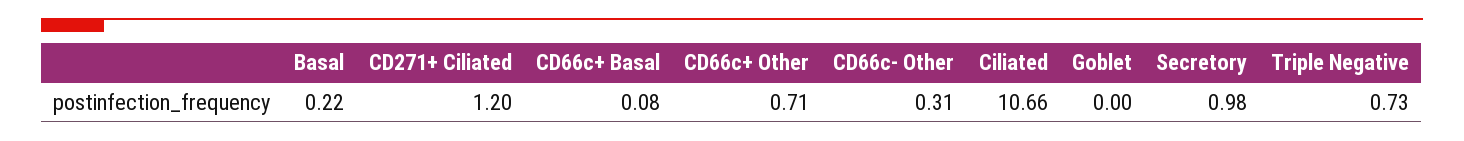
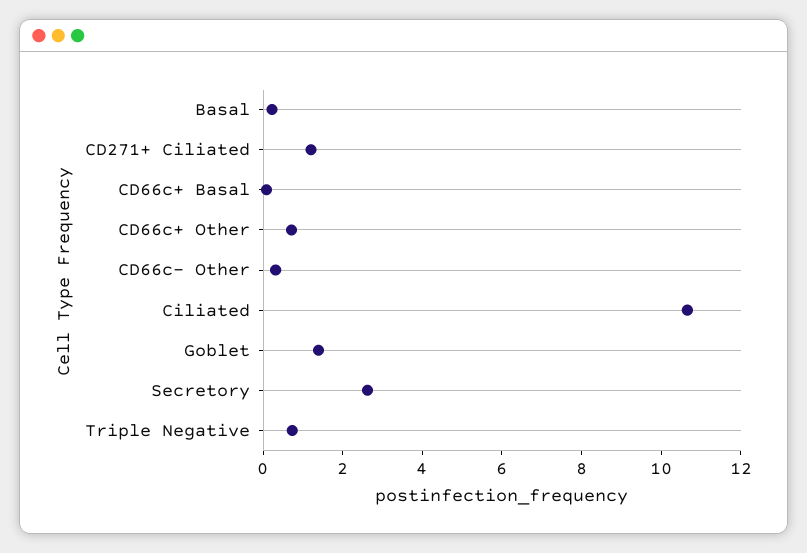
Goblet: 0 -> 1.5
Secretory: 0.98 -> 2.5

